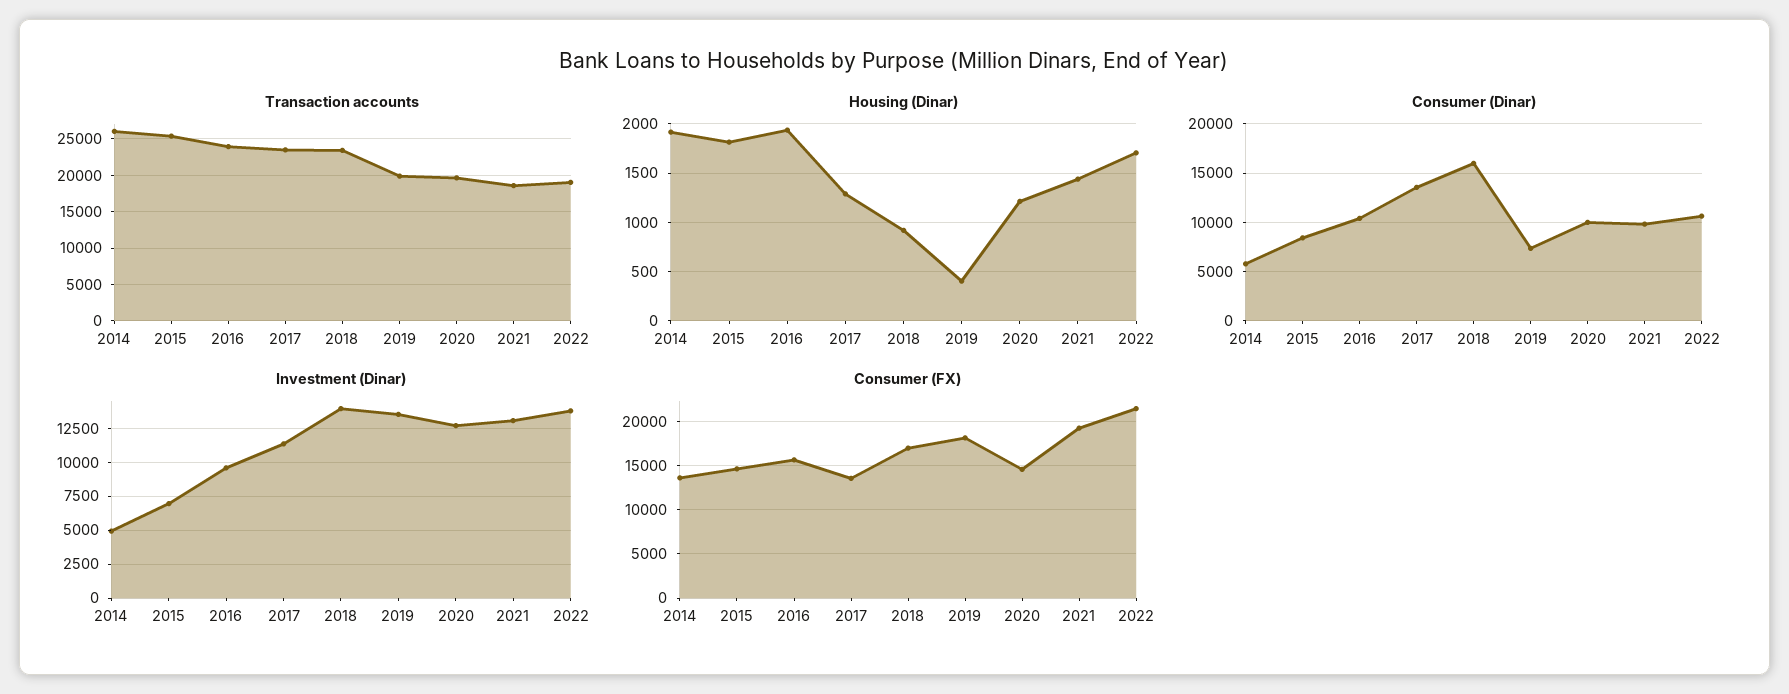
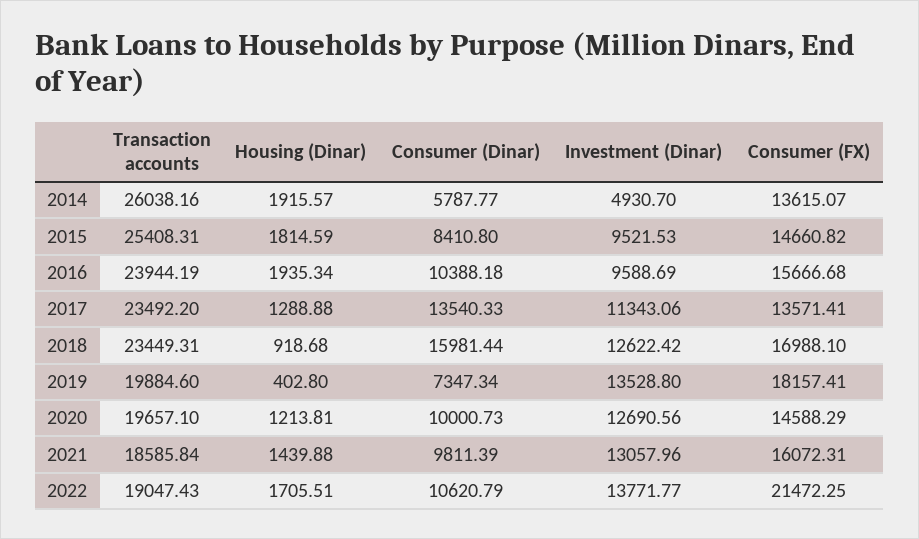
Investment (Dinar), 2015: 7000 -> 9521.53
Investment (Dinar), 2018: 14000 -> 12622.42
Consumer (FX), 2021: 19000 -> 16072.31

